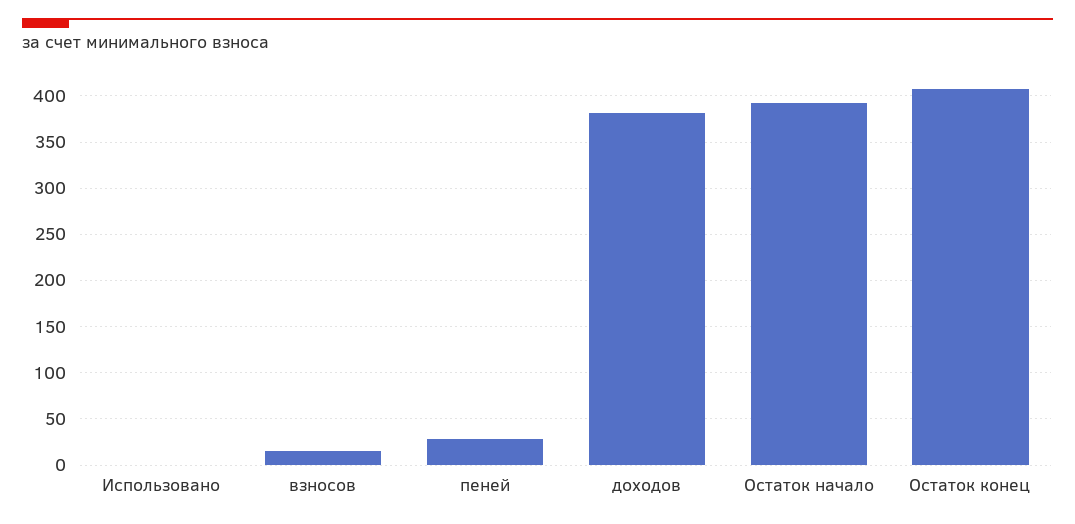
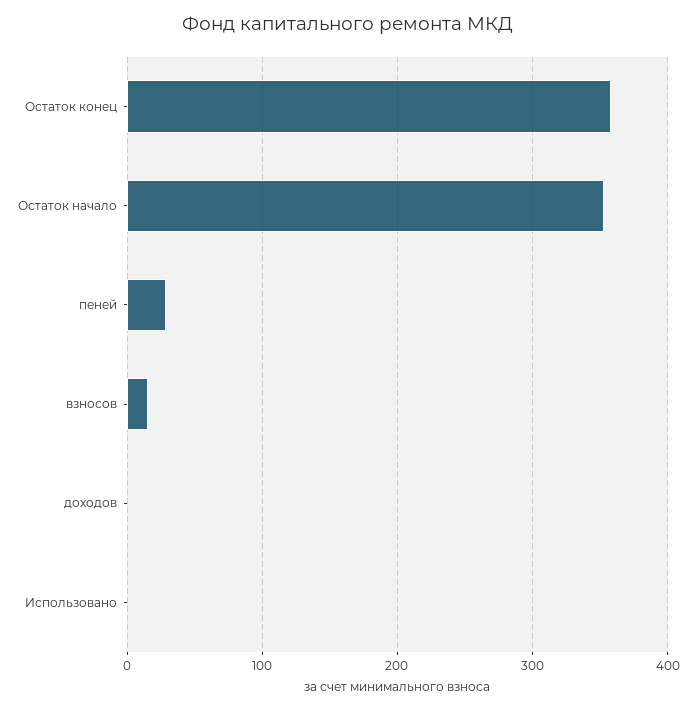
доходов: 380 -> 0
Остаток начало: 390 -> 350
Остаток конец: 410 -> 360

